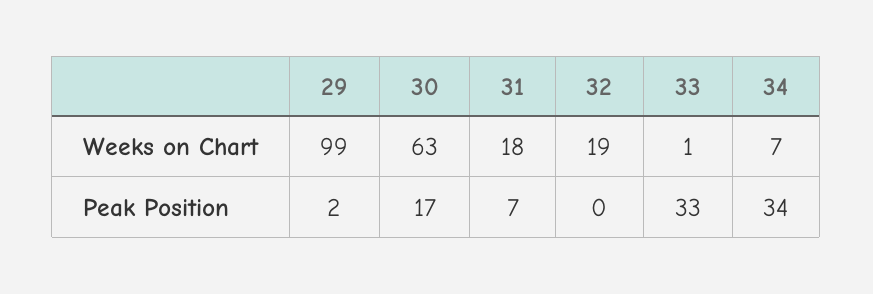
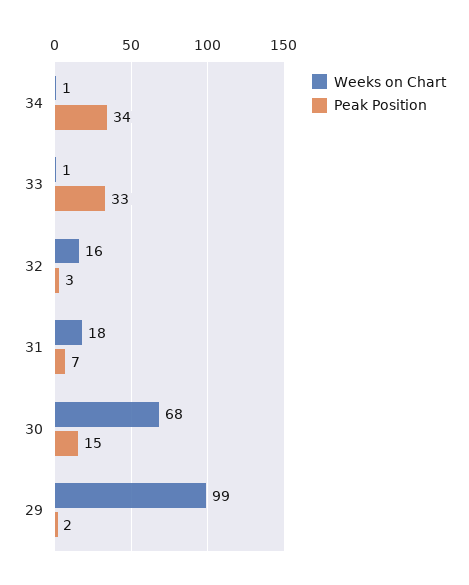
Weeks on Chart, 30: 63 -> 68
Weeks on Chart, 32: 19 -> 16
Weeks on Chart, 34: 7 -> 1
Peak Position, 30: 17 -> 15
Peak Position, 32: 0 -> 3

